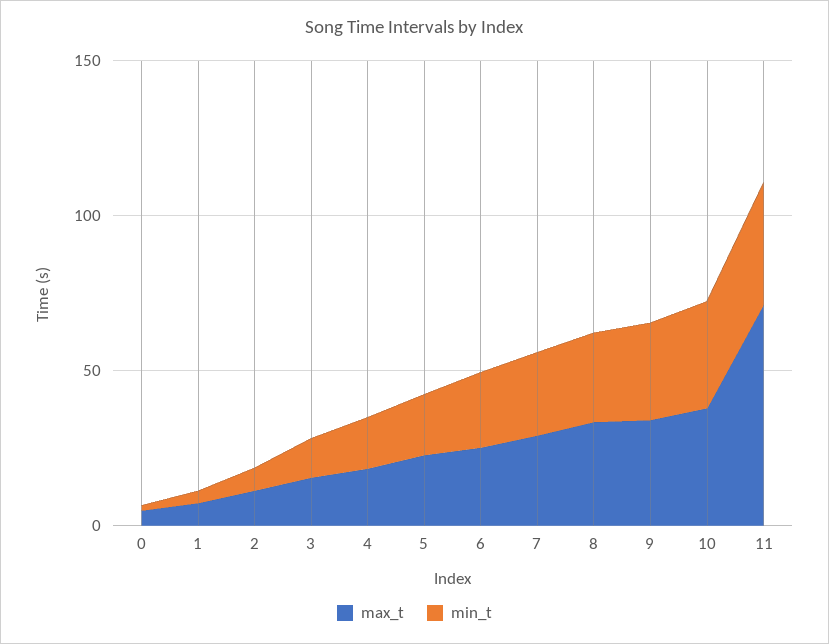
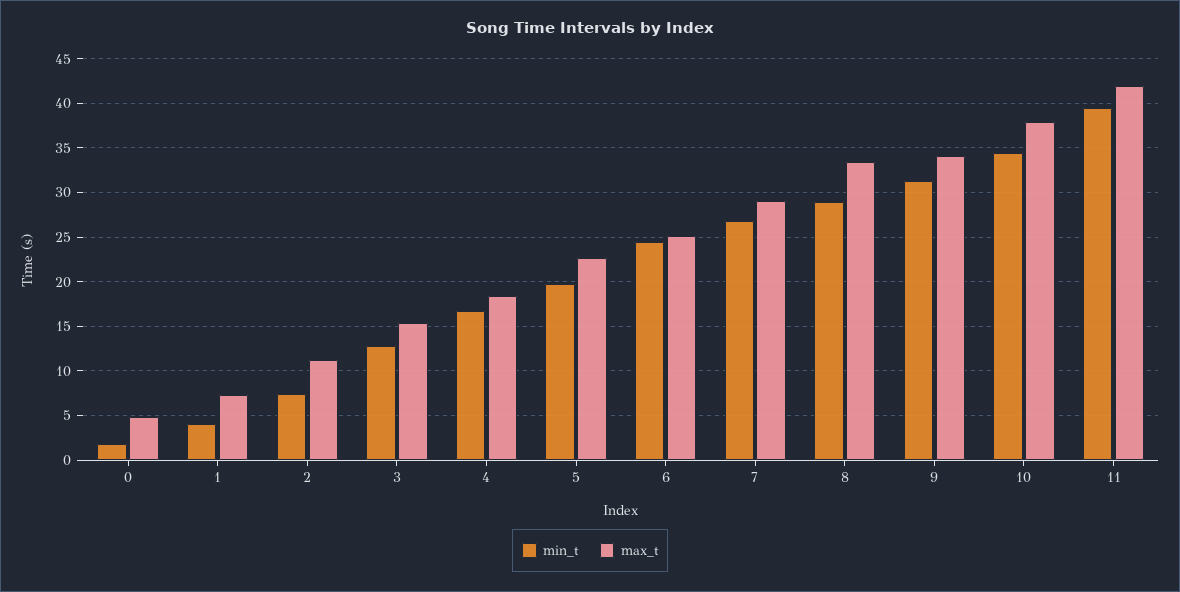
max_t, 11: 70 -> 42

